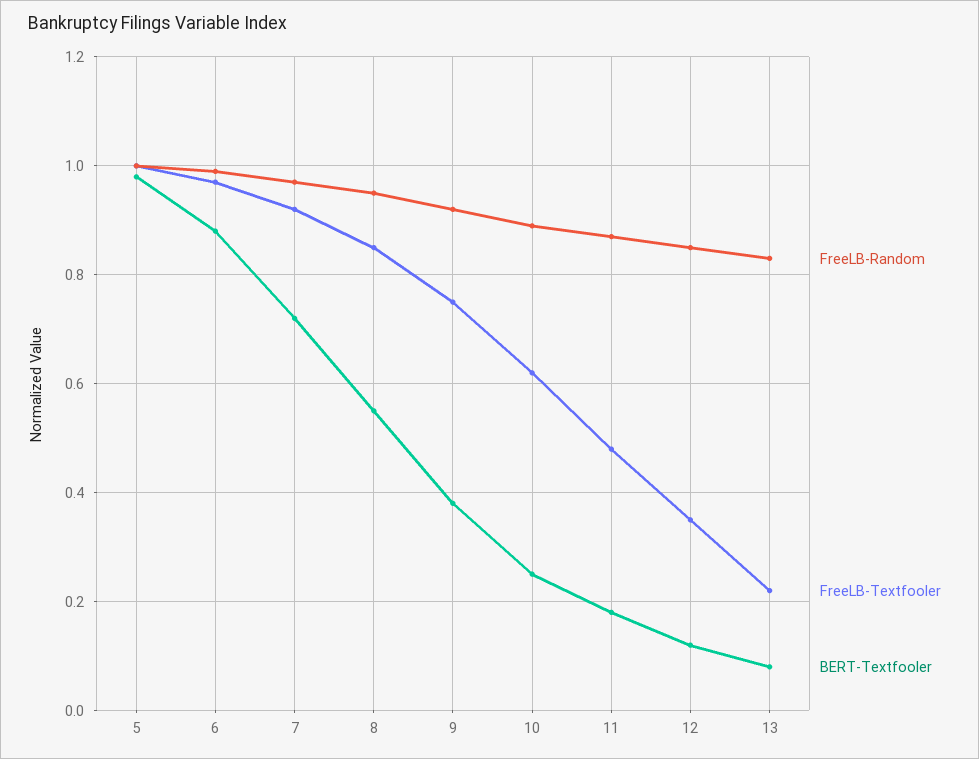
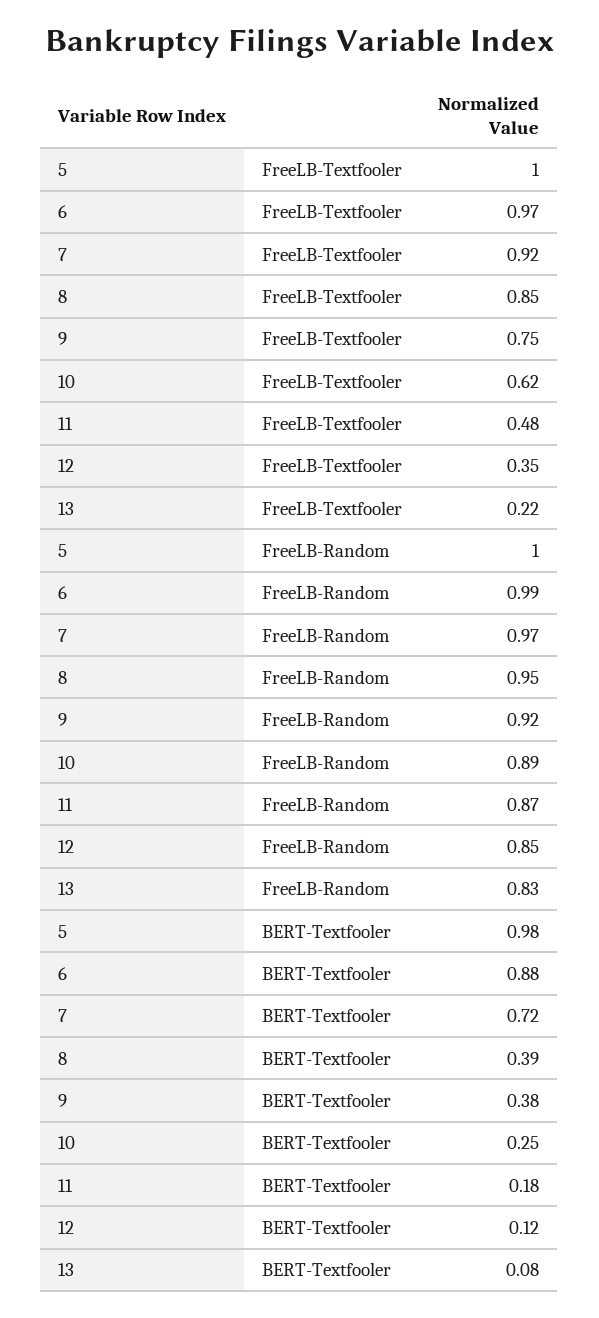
BERT-Textfooler, 8: 0.55 -> 0.39

